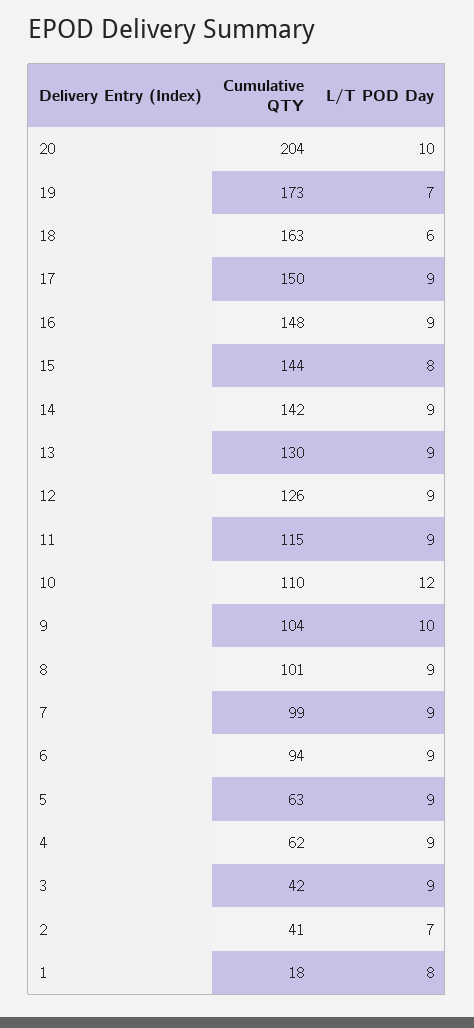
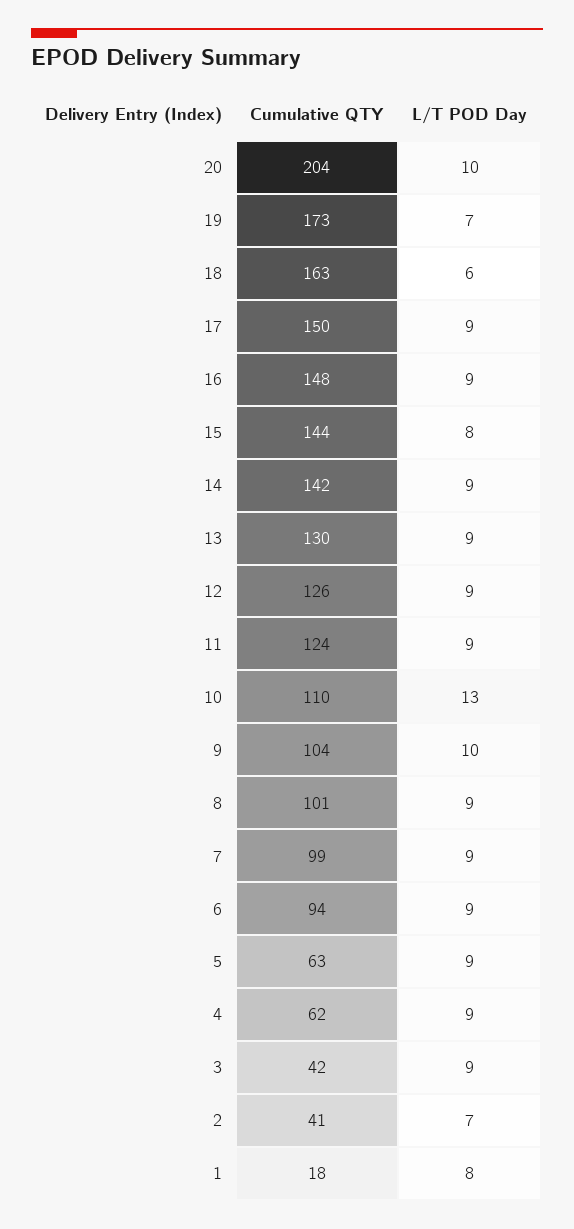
Cumulative QTY, 11: 115 -> 124
L/T POD Day, 10: 12 -> 13

